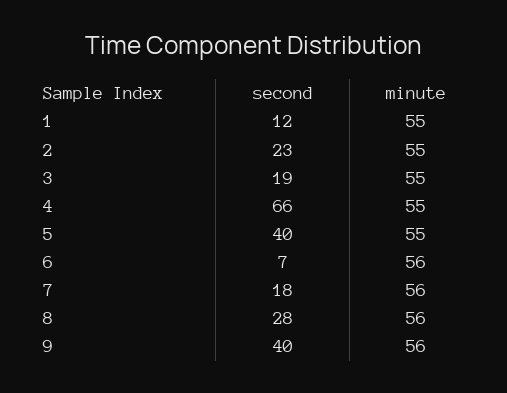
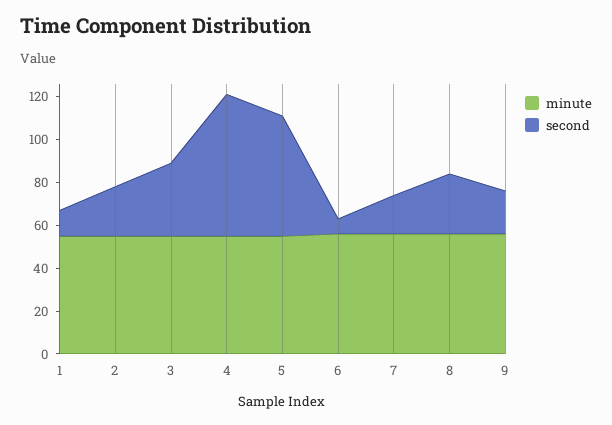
second, 3: 19 -> 35
second, 5: 40 -> 55
second, 9: 40 -> 20

